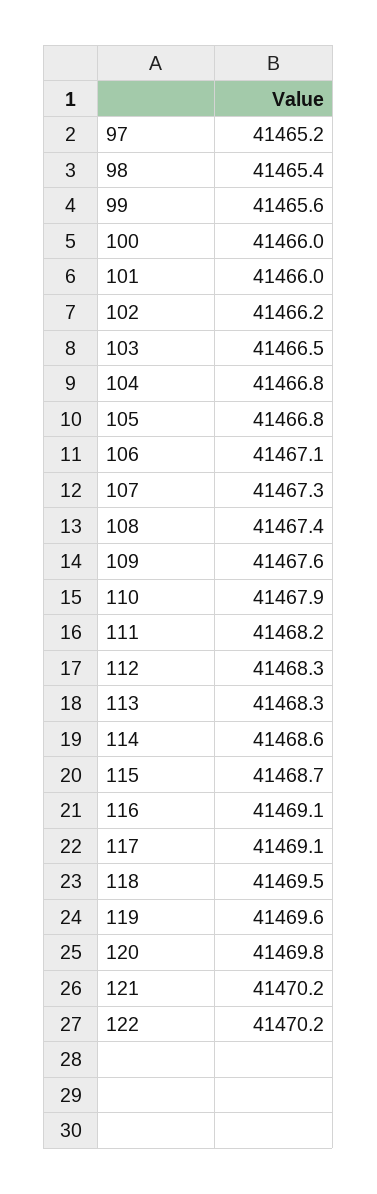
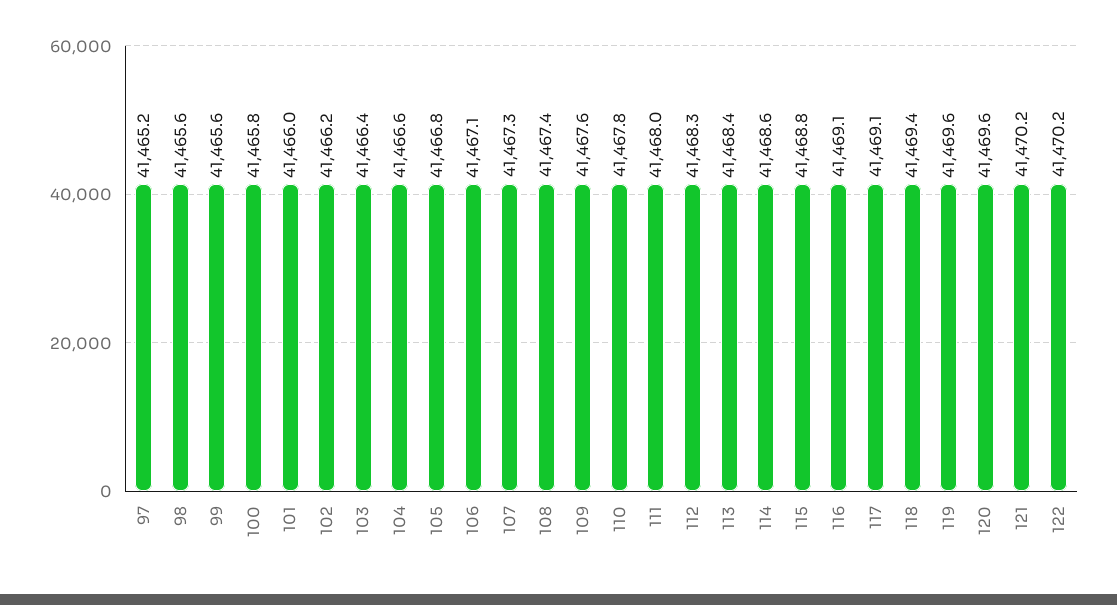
98: 41465.4 -> 41465.6
100: 41466 -> 41465.8
103: 41466.5 -> 41466.4
104: 41466.8 -> 41466.6
110: 41467.9 -> 41467.8
111: 41468.2 -> 41468
113: 41468.3 -> 41468.4
115: 41468.7 -> 41468.8
118: 41469.5 -> 41469.4
120: 41469.8 -> 41469.6

